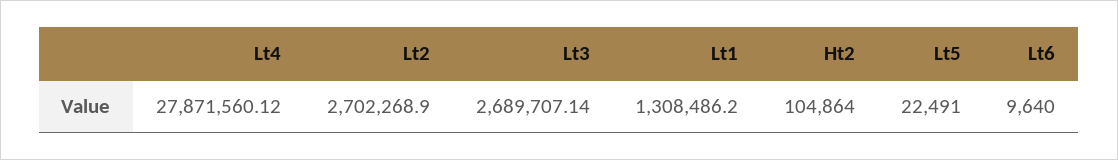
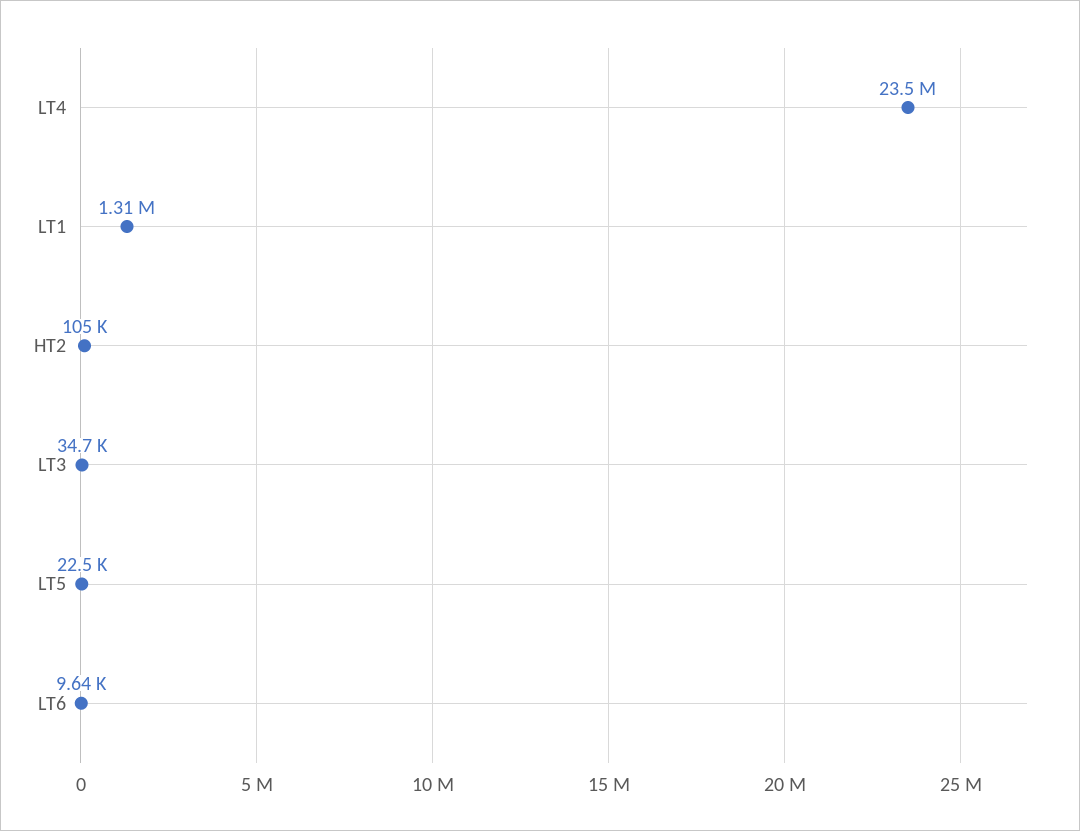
Lt4: 27871560.12 -> 23500000
Lt2: 2702268.9 -> none
Lt3: 2689707.14 -> 34700

